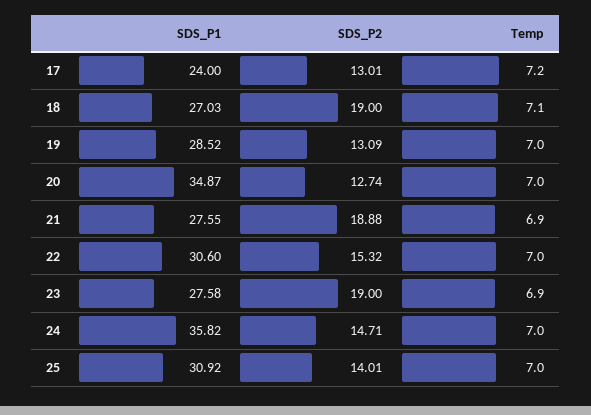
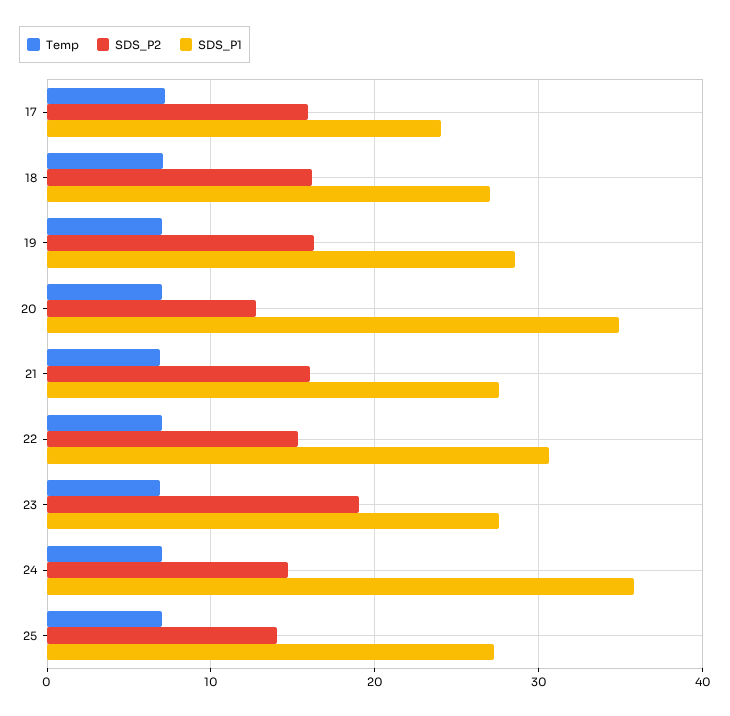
SDS_P2, 17: 13.01 -> 16
SDS_P2, 18: 19 -> 16
SDS_P2, 19: 13.09 -> 16
SDS_P2, 21: 18.88 -> 16
SDS_P1, 25: 30.92 -> 27

